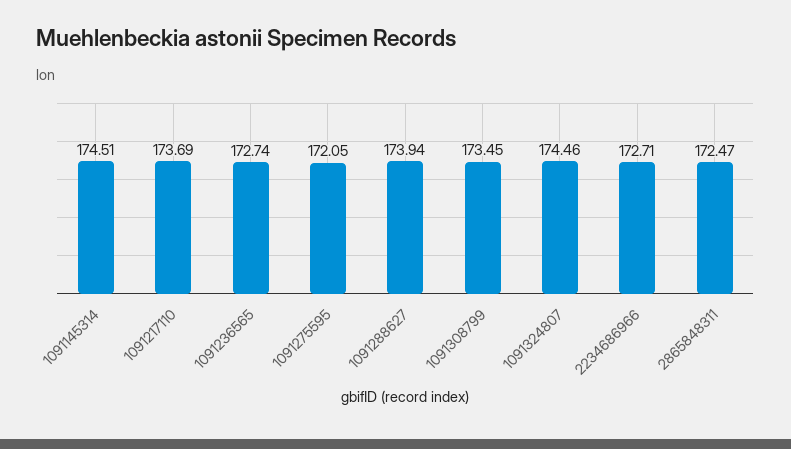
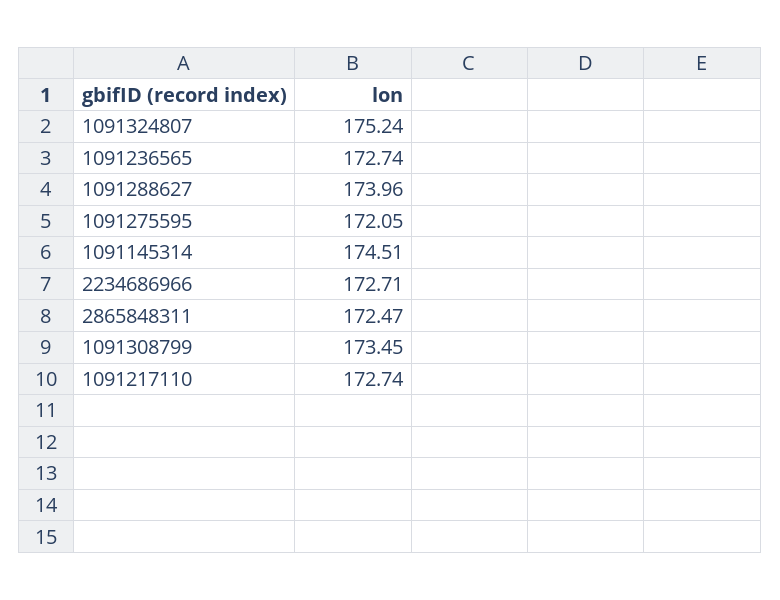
1091217110: 173.69 -> 172.74
1091288627: 173.94 -> 173.96
1091324807: 174.46 -> 175.24

